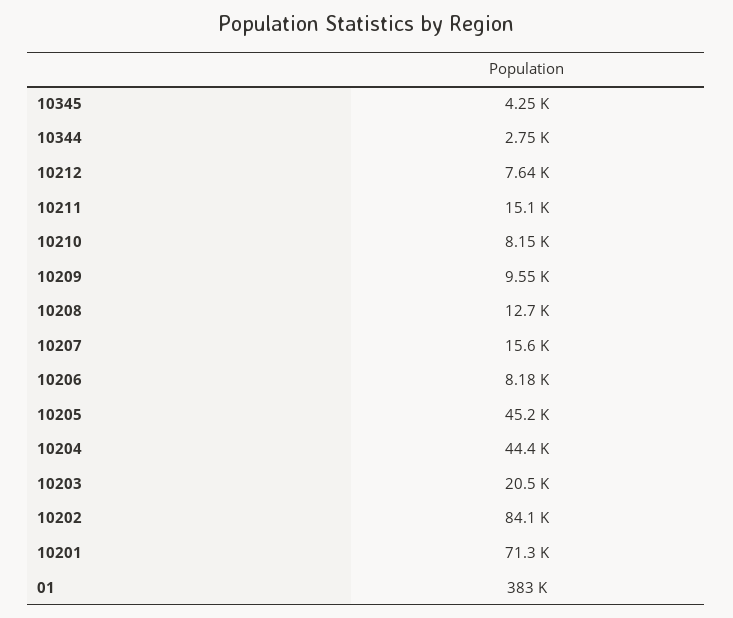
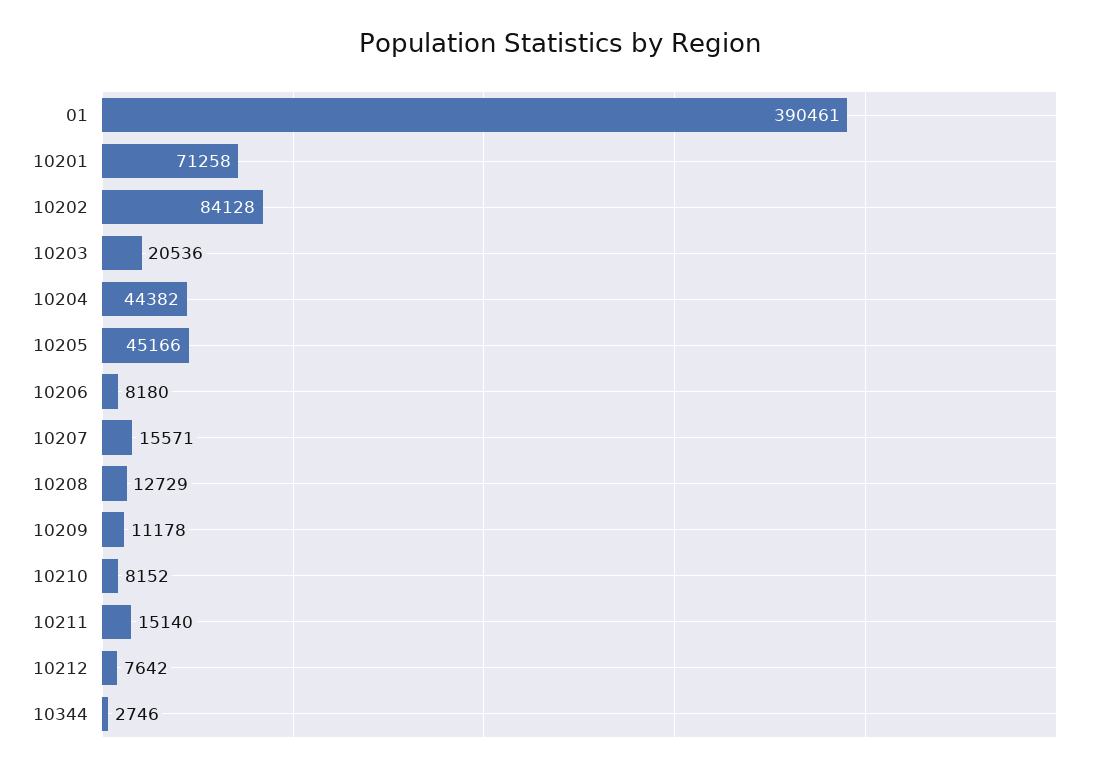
10345: 4250 -> none
10209: 9550 -> 11178
01: 383000 -> 390461

